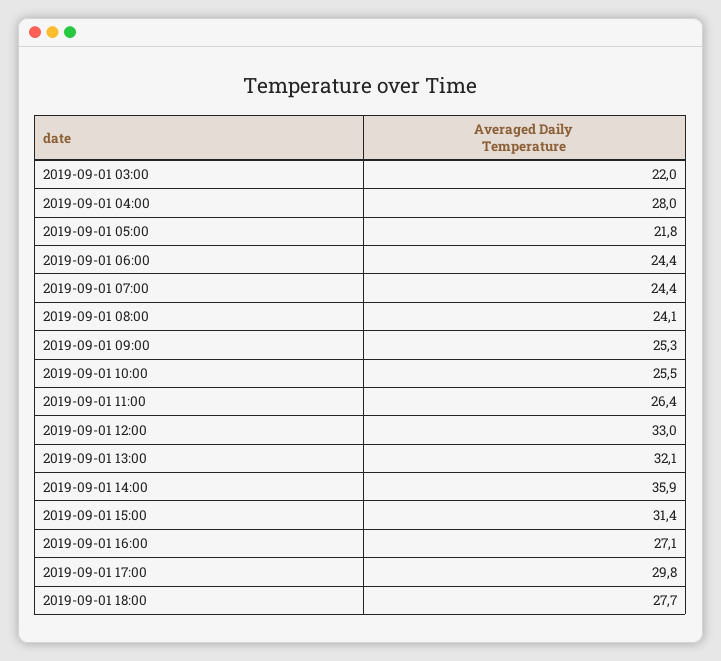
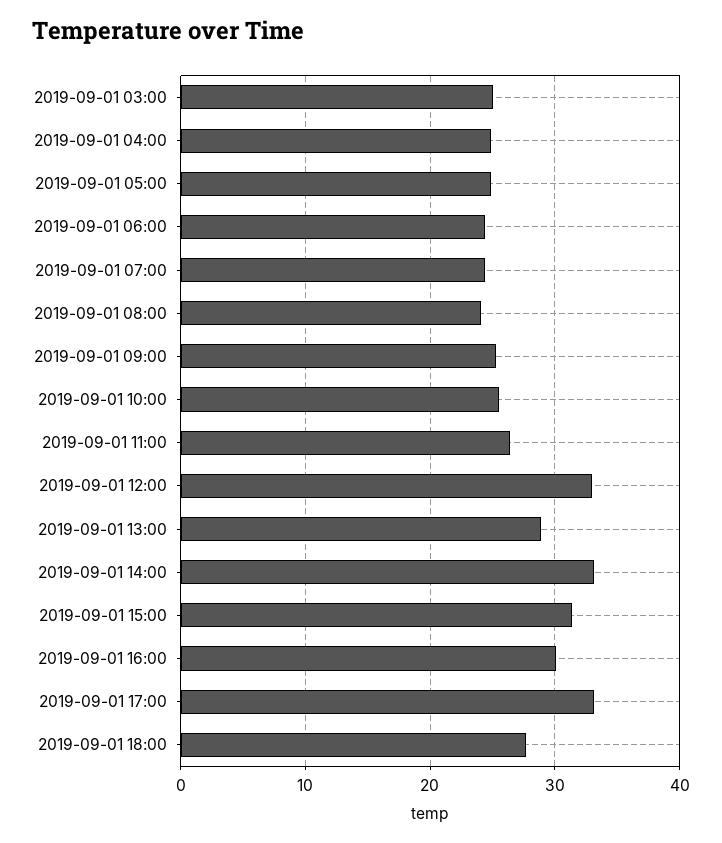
2019-09-01 03:00: 22 -> 25
2019-09-01 04:00: 28 -> 25
2019-09-01 05:00: 21.8 -> 25
2019-09-01 13:00: 32.1 -> 29
2019-09-01 14:00: 35.9 -> 33
2019-09-01 16:00: 27.1 -> 30
2019-09-01 17:00: 29.8 -> 33

